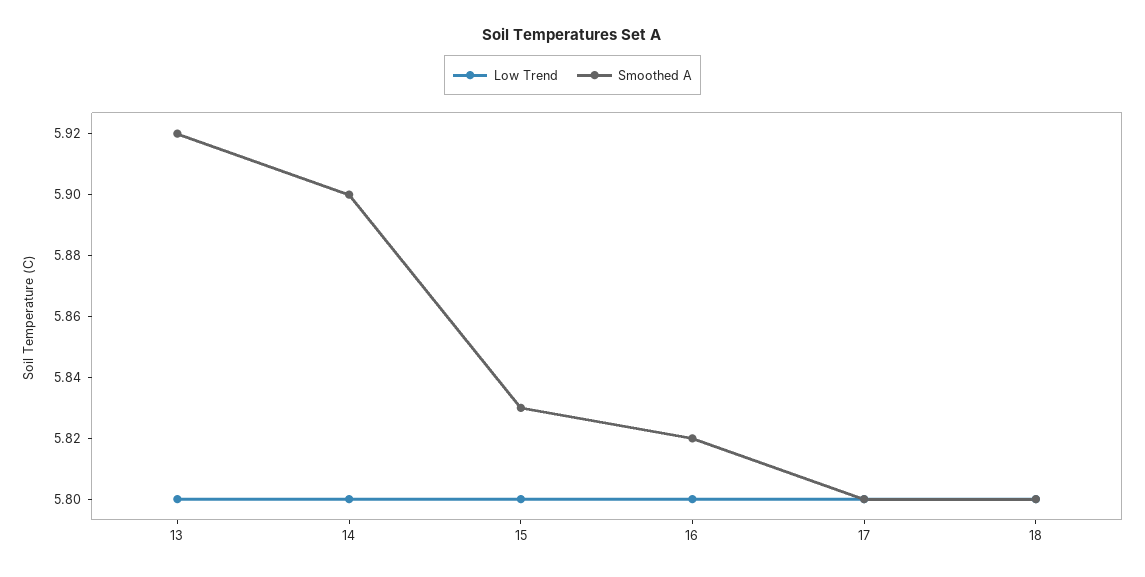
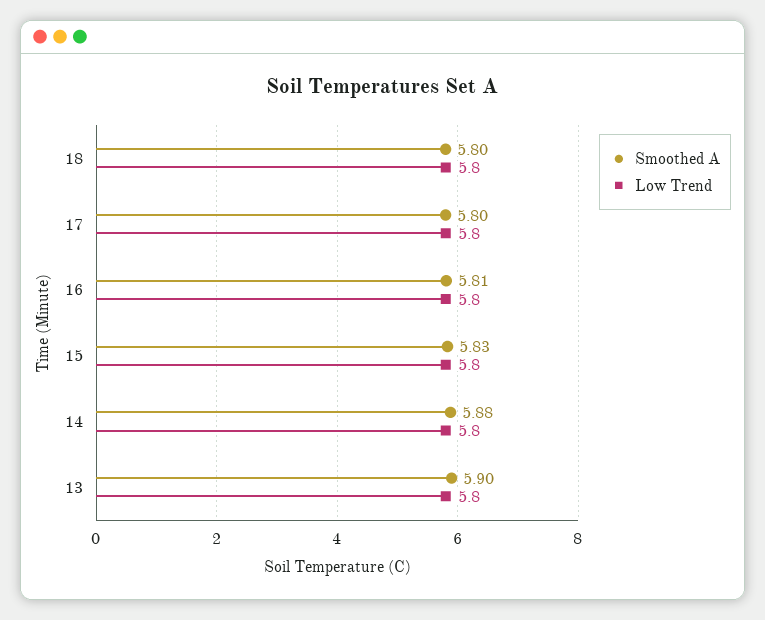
Smoothed A, 13: 5.92 -> 5.9
Smoothed A, 14: 5.9 -> 5.88
Smoothed A, 16: 5.82 -> 5.81

